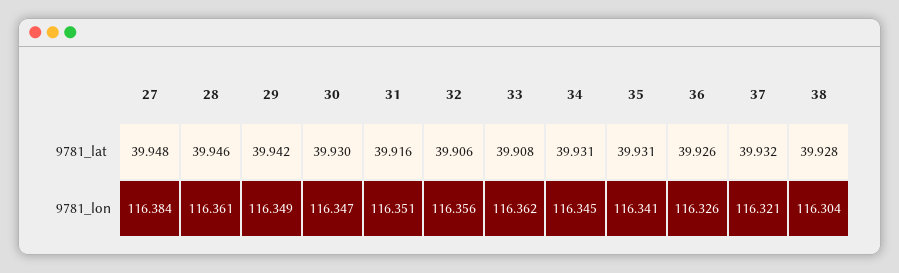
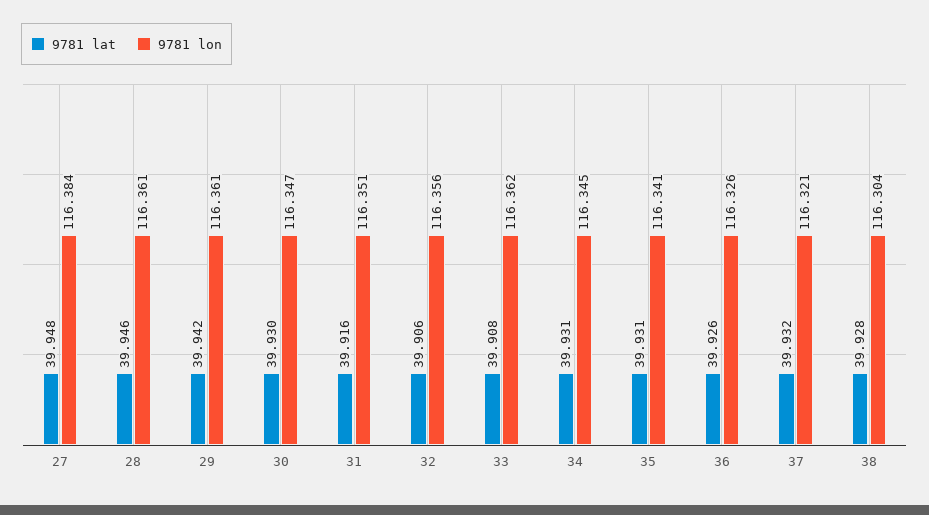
9781_lon, 29: 116.349 -> 116.361

